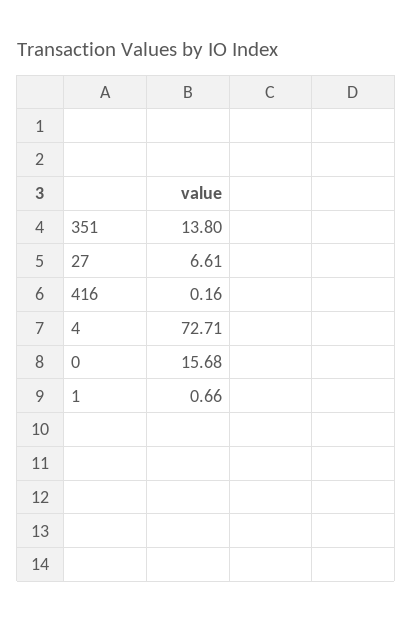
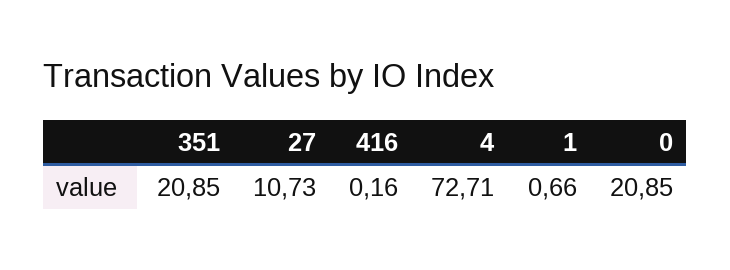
351: 13.8 -> 20.85
27: 6.61 -> 10.73
0: 15.68 -> 20.85

